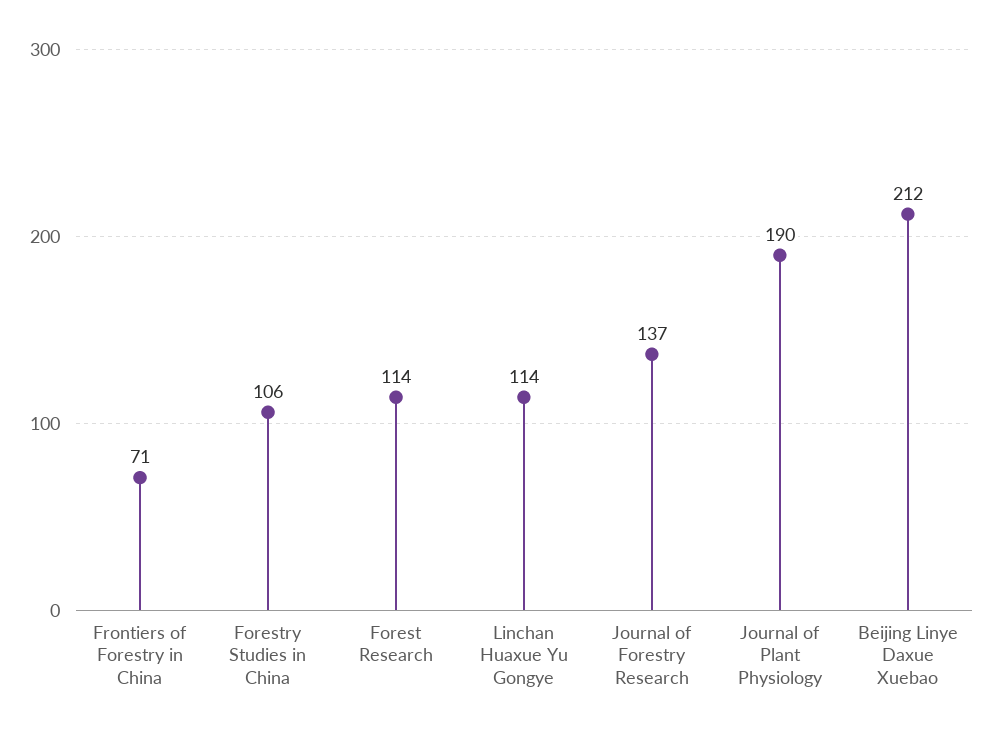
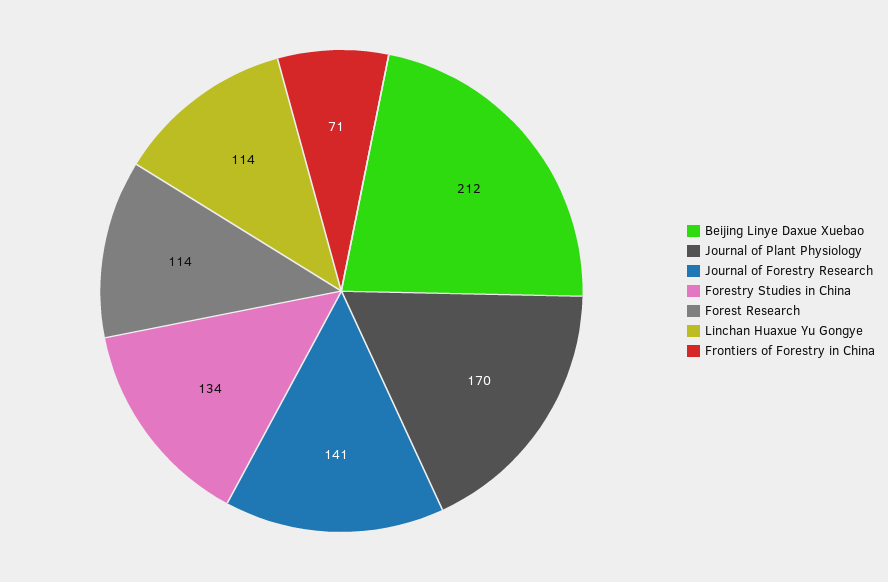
Forestry Studies in China: 106 -> 134
Journal of Forestry Research: 137 -> 141
Journal of Plant Physiology: 190 -> 170

